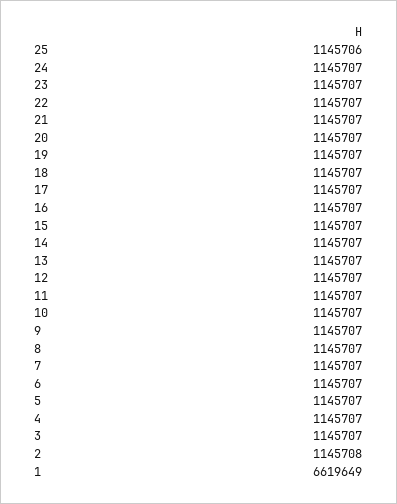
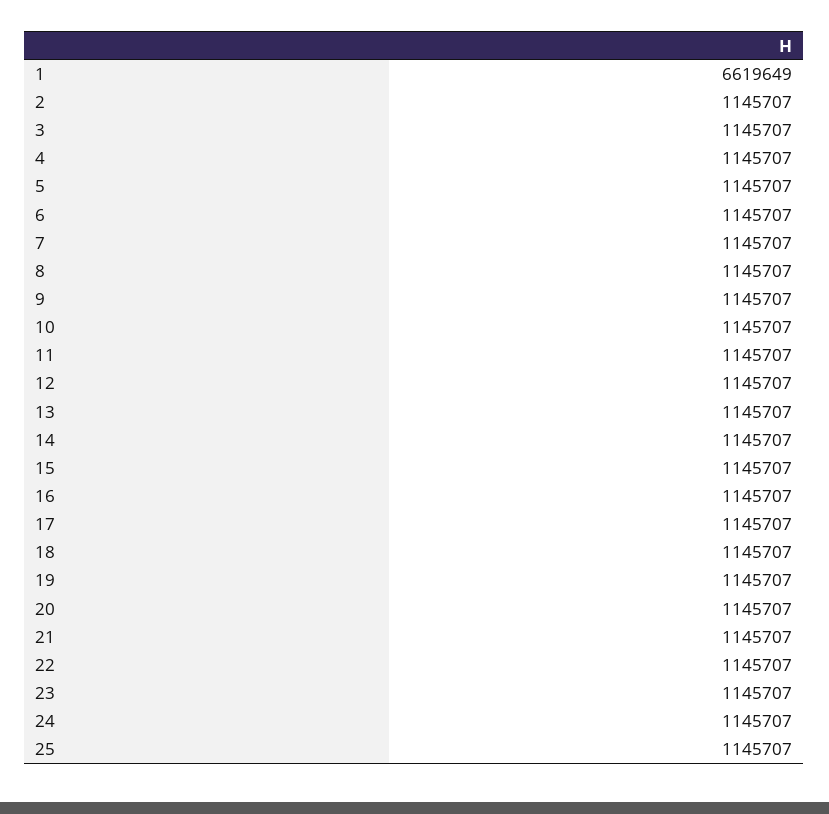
25: 1145706 -> 1145707
2: 1145708 -> 1145707

